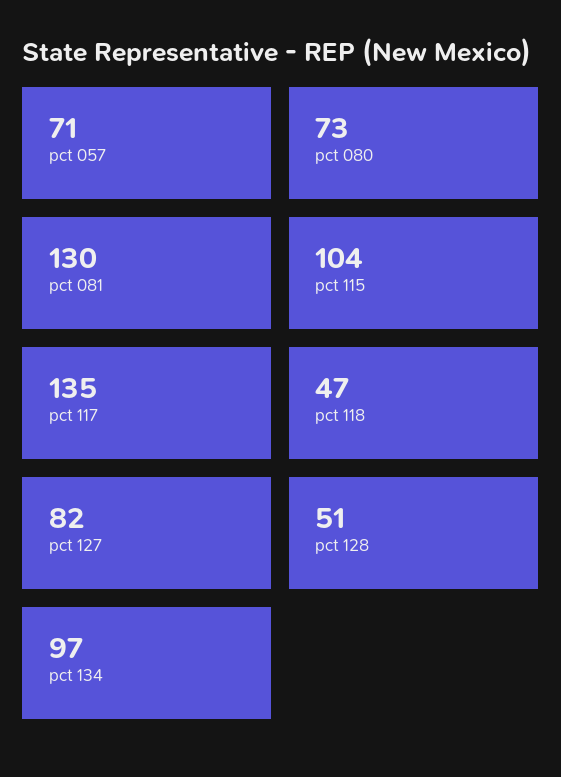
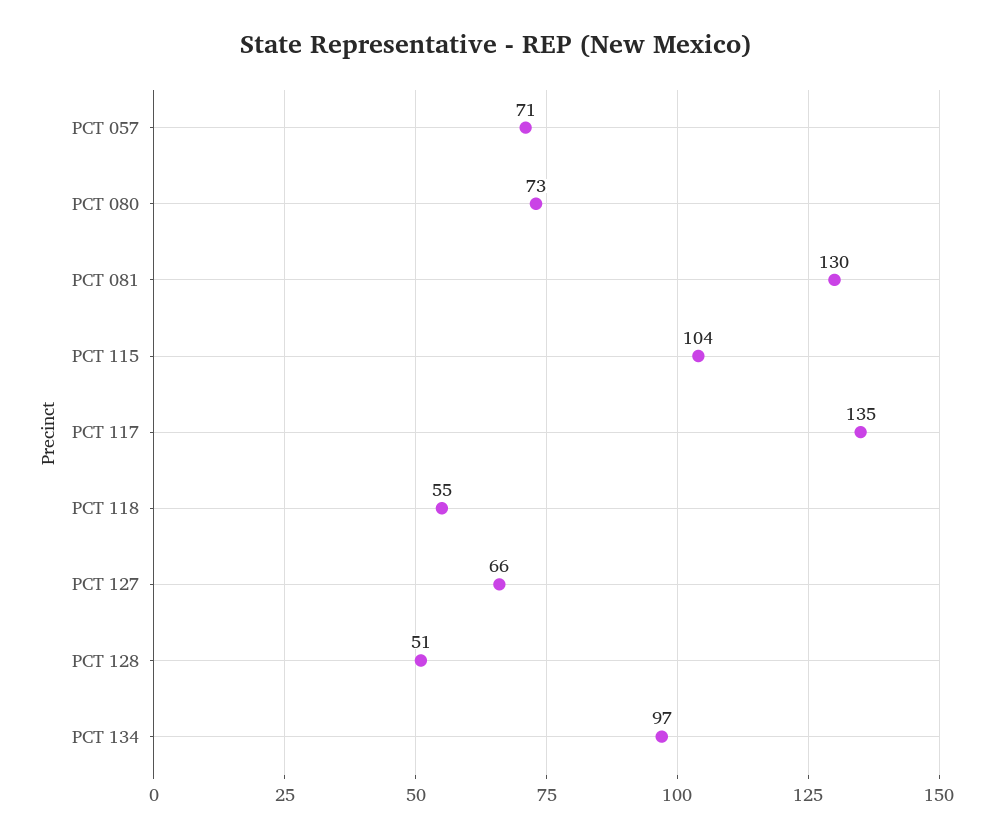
pct 118: 47 -> 55
pct 127: 82 -> 66

